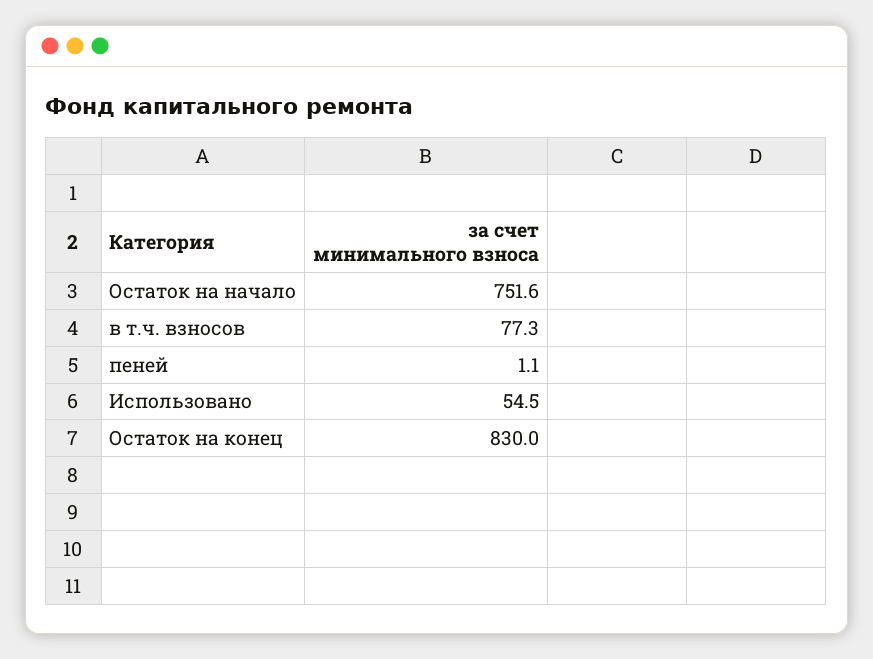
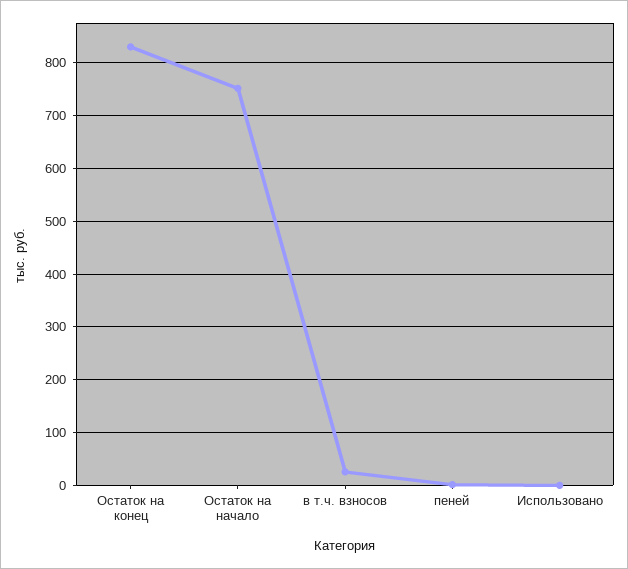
в т.ч. взносов: 77.3 -> 20
Использовано: 54.5 -> 0

